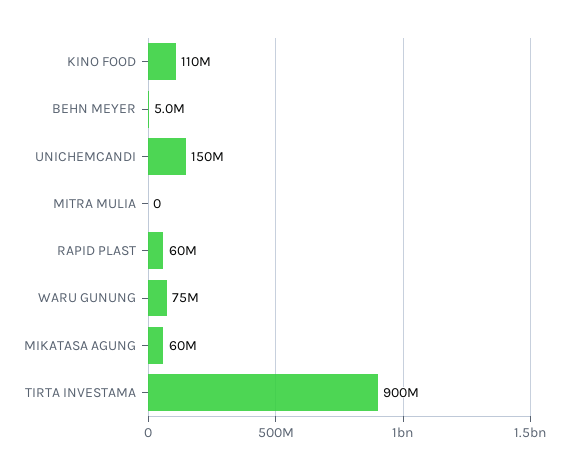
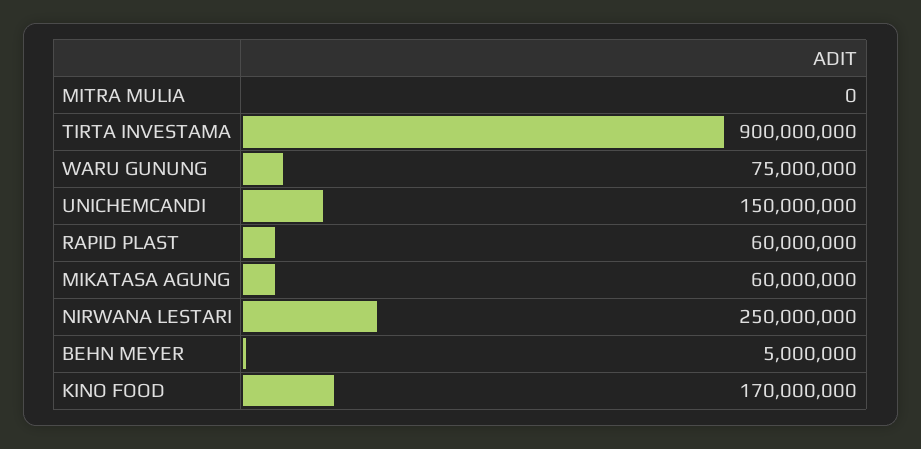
KINO FOOD: 110000000 -> 170000000
NIRWANA LESTARI: none -> 250000000

